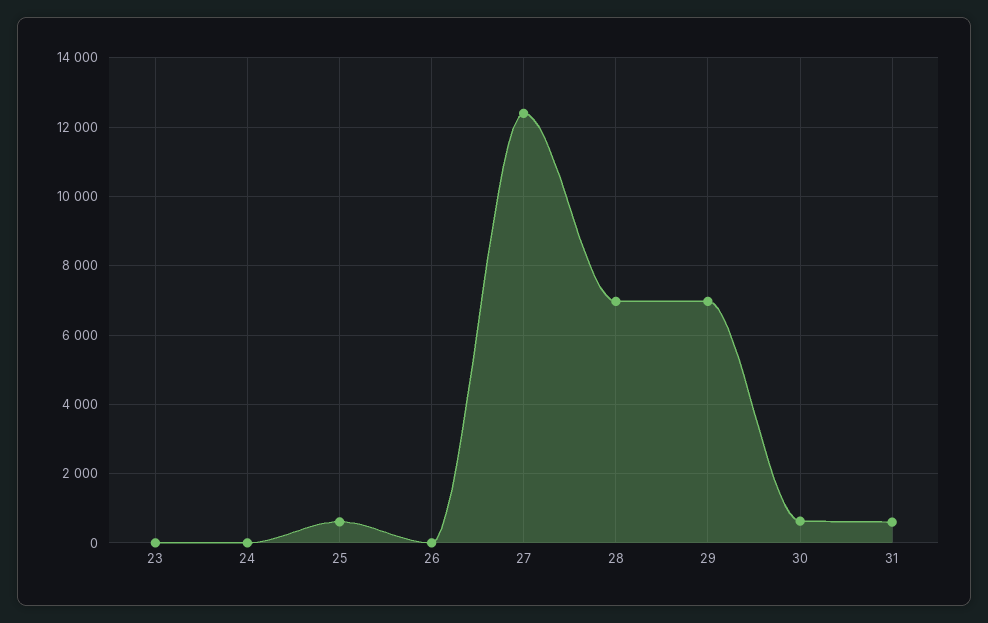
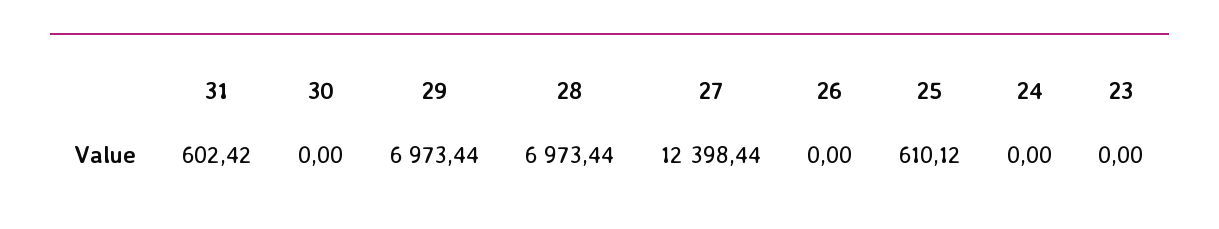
30: 600 -> 0

